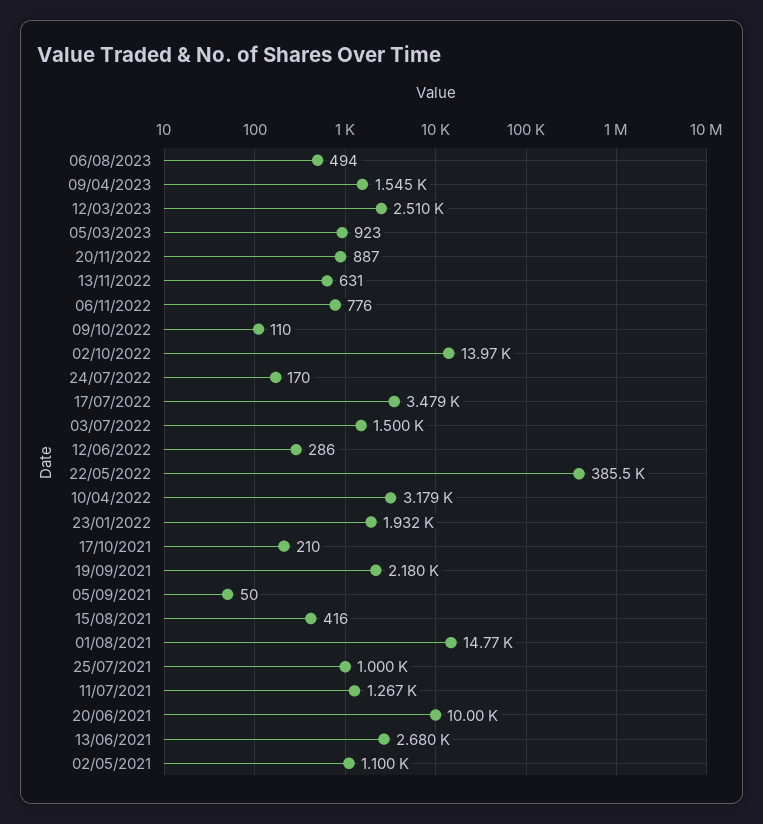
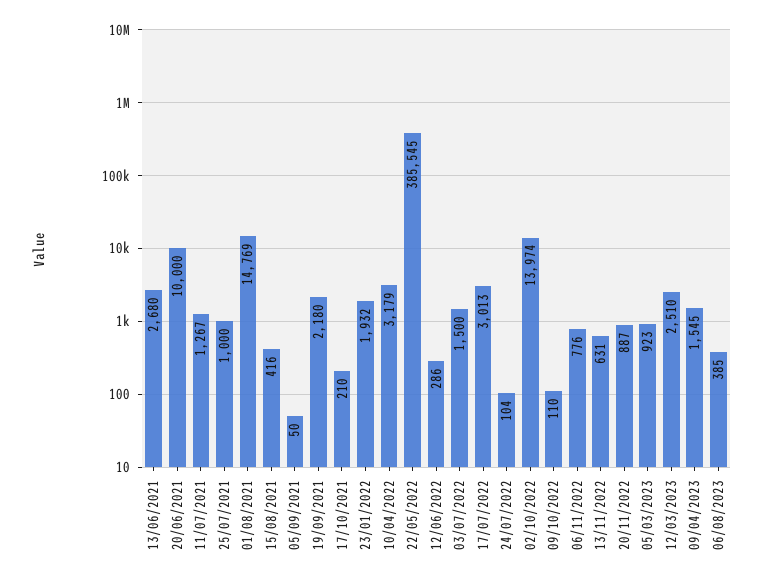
06/08/2023: 494 -> 385
24/07/2022: 170 -> 104
17/07/2022: 3479 -> 3013
02/05/2021: 1100 -> none

